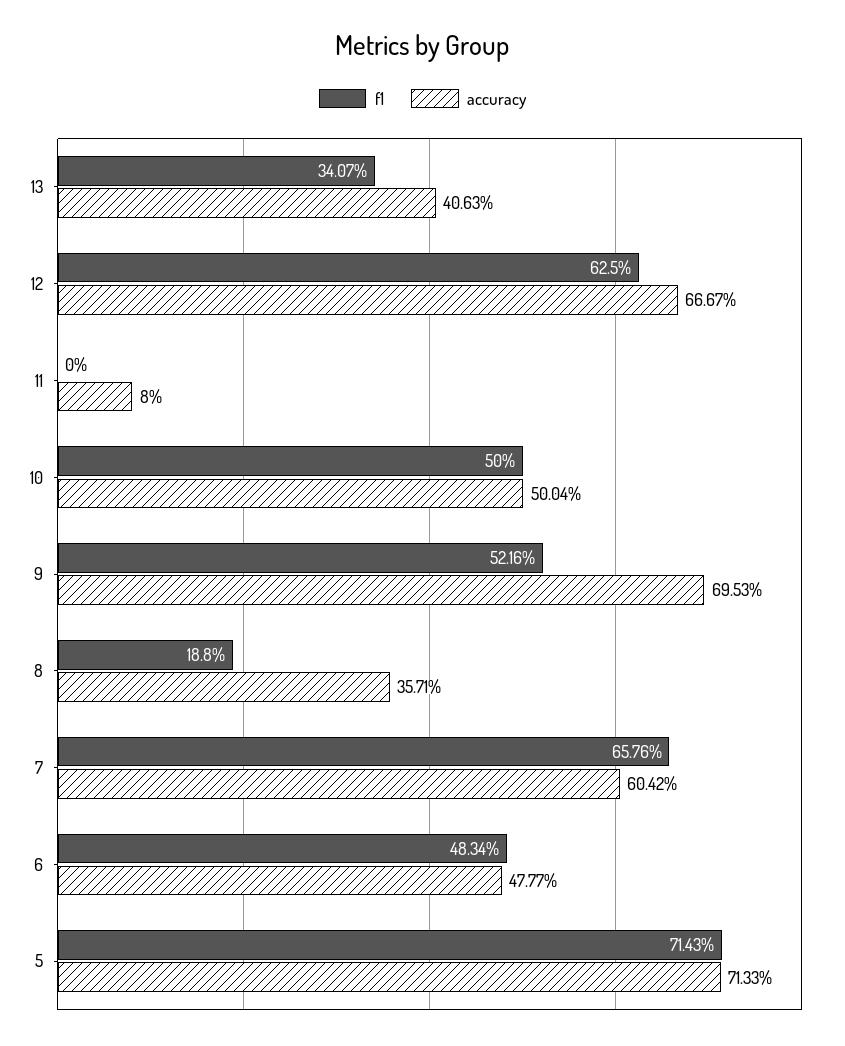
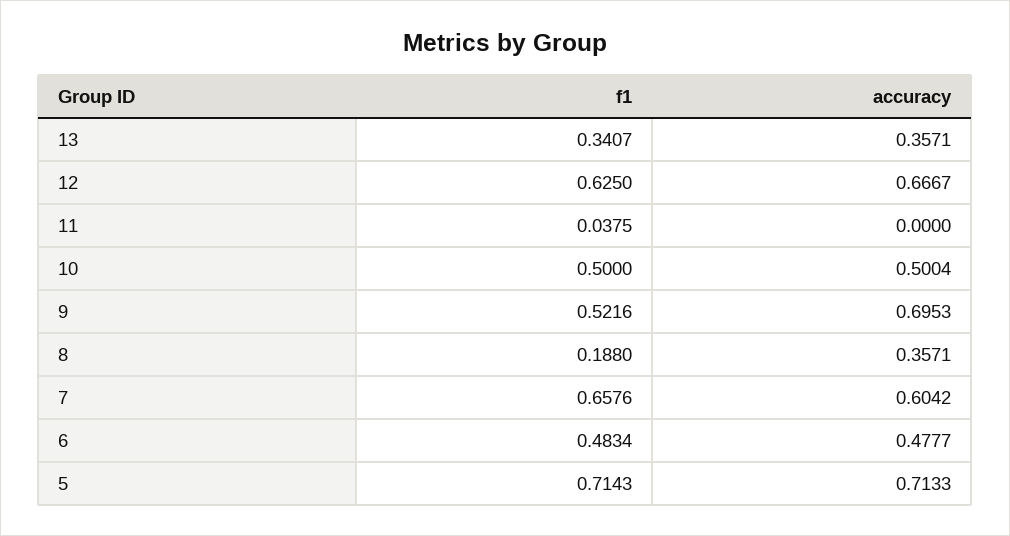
accuracy, 13: 0.4063 -> 0.3571
f1, 11: 0 -> 0.0375
accuracy, 11: 0.08 -> 0

